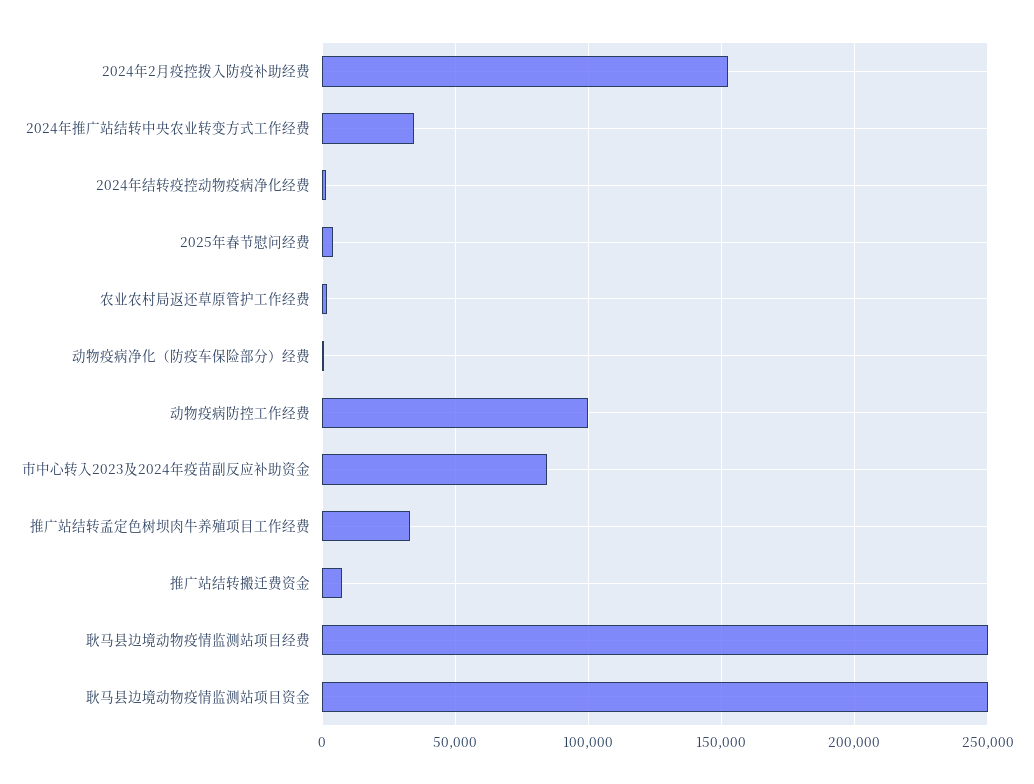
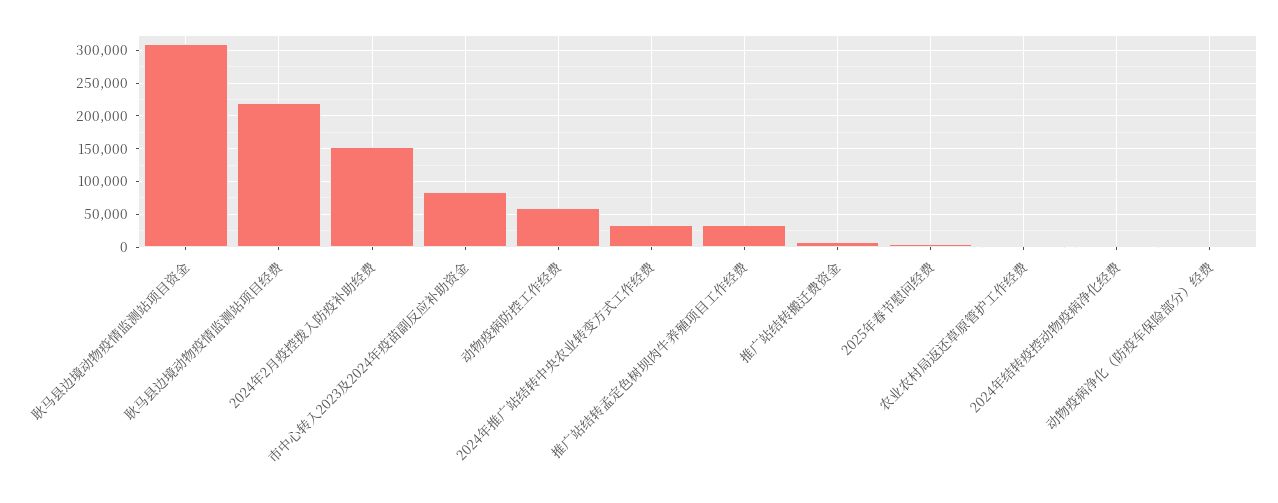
动物疫病防控工作经费: 100000 -> 60000
耿马县边境动物疫情监测站项目经费: 250000 -> 220000
耿马县边境动物疫情监测站项目资金: 250000 -> 310000

